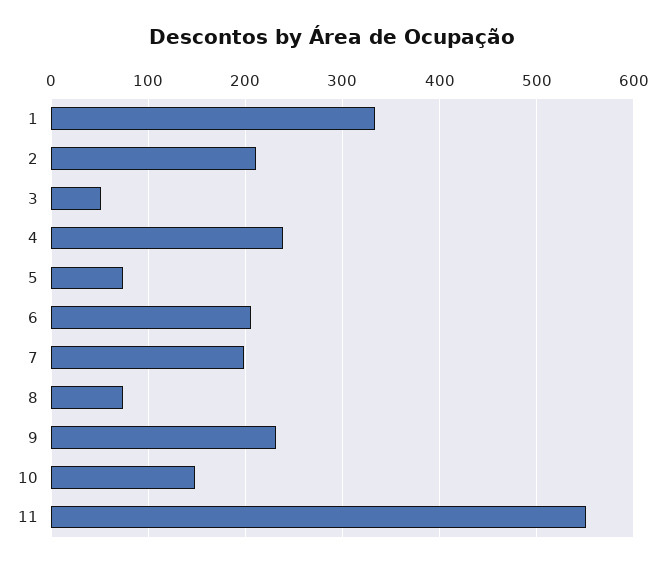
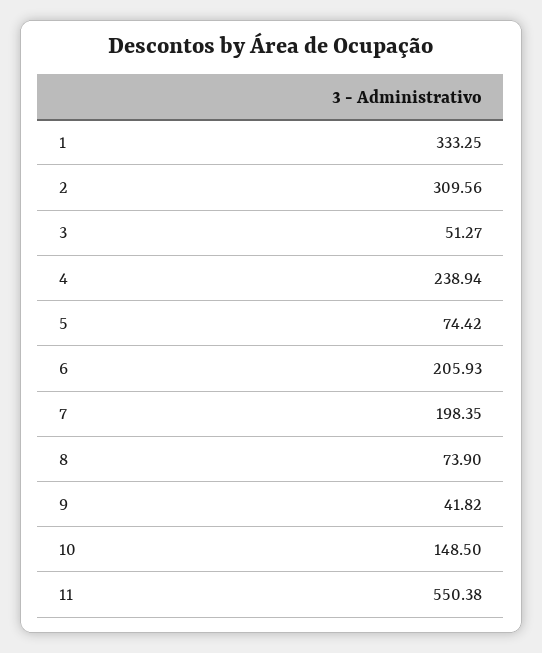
2: 210 -> 309.56
9: 230 -> 41.82

